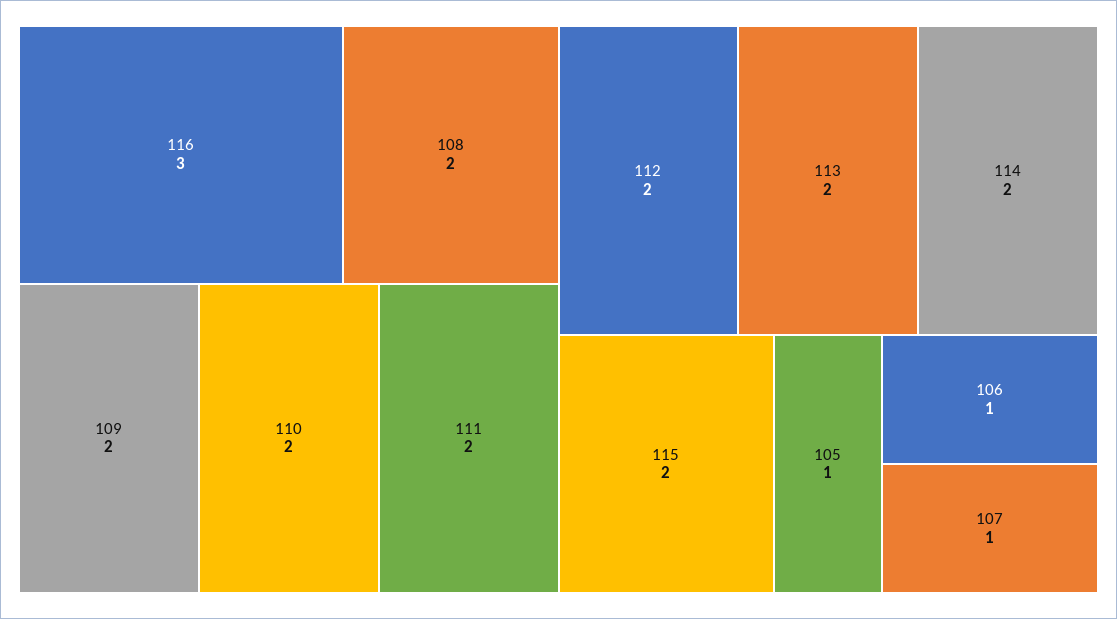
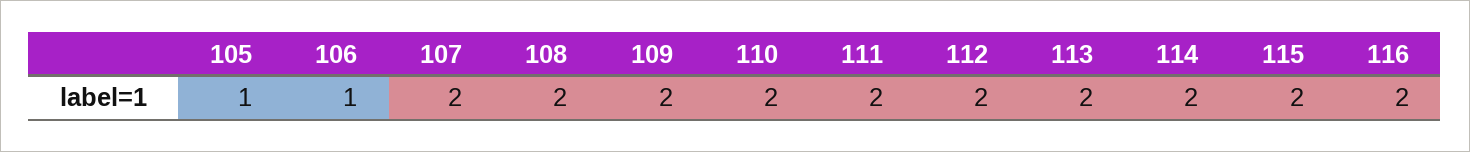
116: 3 -> 2
107: 1 -> 2

